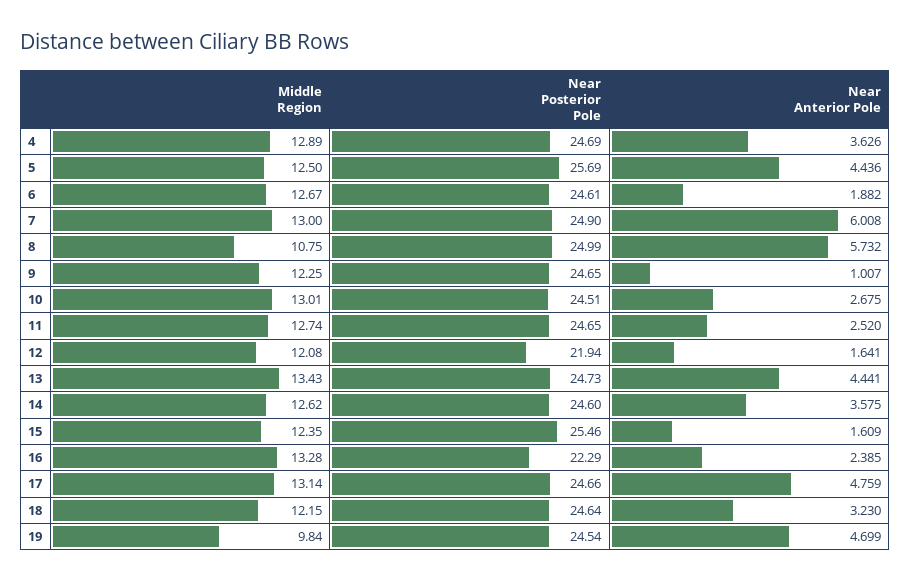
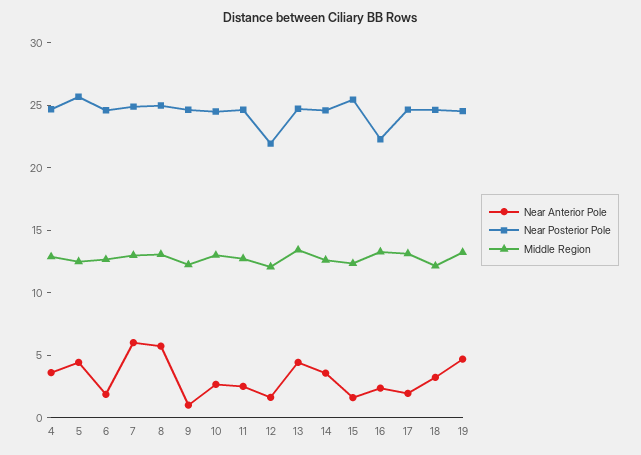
Middle Region, 8: 10.75 -> 13
Near Anterior Pole, 17: 4.759 -> 2
Middle Region, 19: 9.84 -> 13

